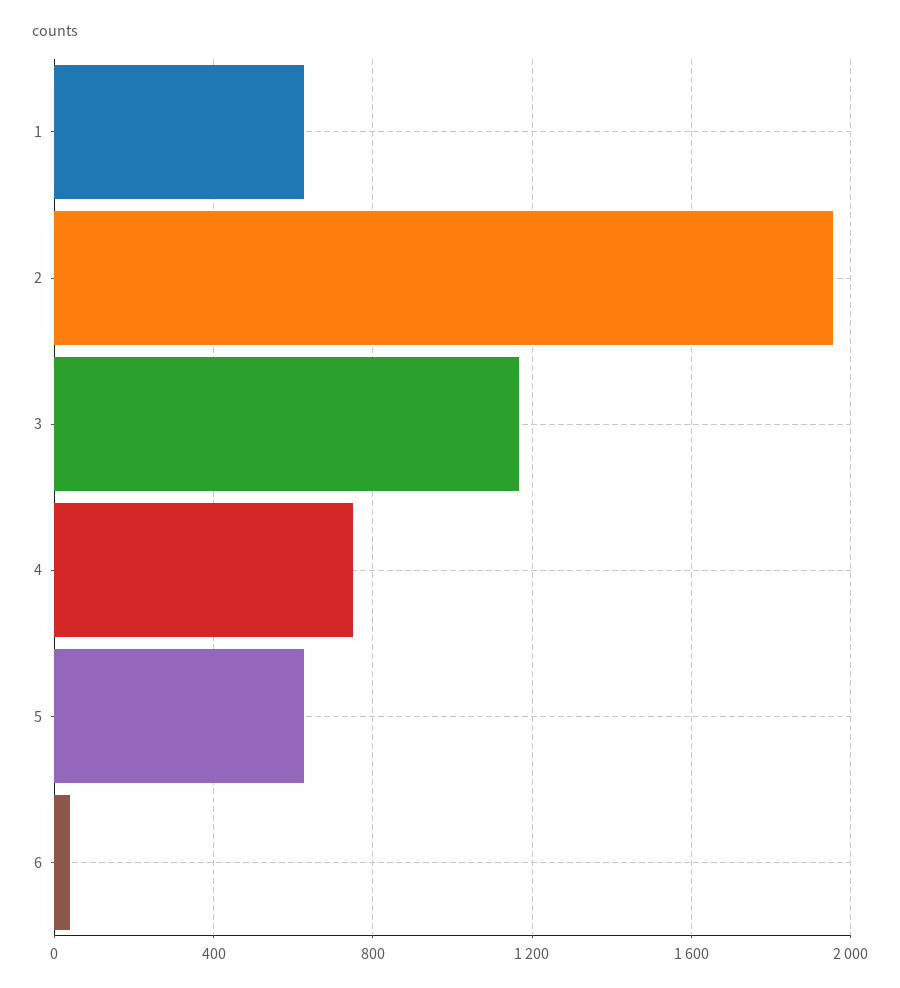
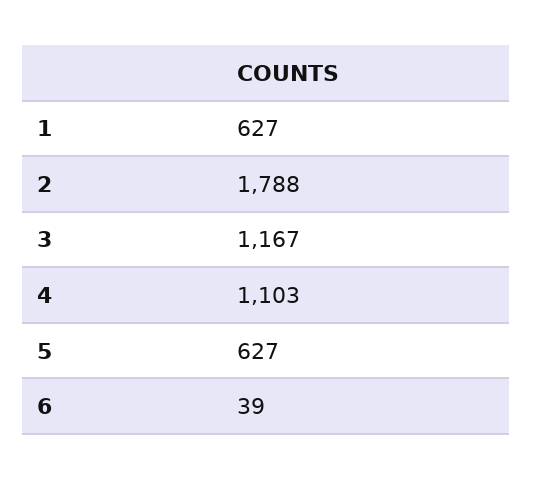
2: 1950 -> 1788
4: 750 -> 1103

